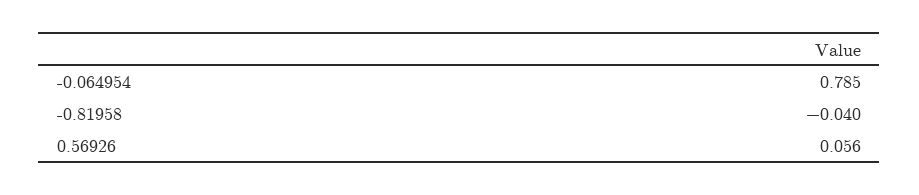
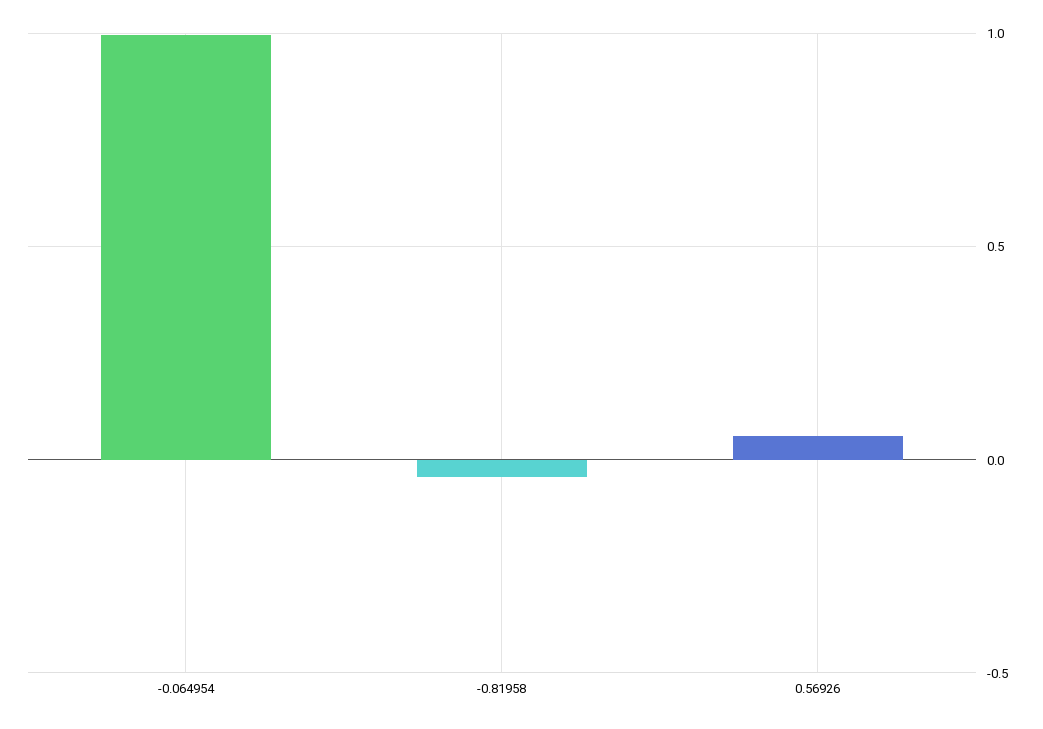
-0.064954: 0.785 -> 1

